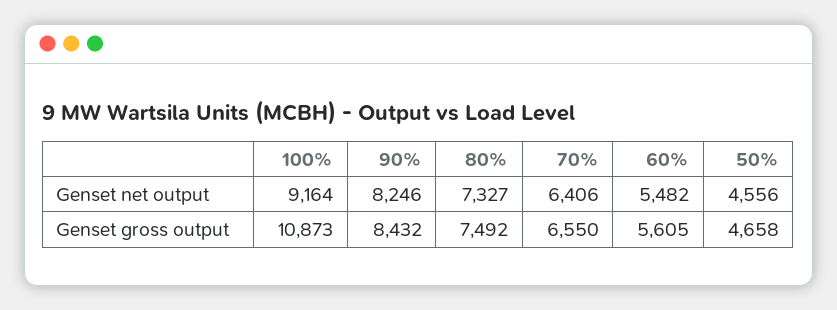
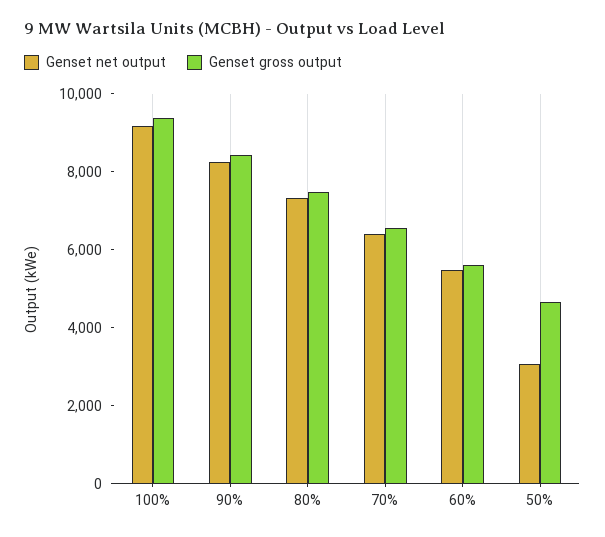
Genset net output, 50%: 4556 -> 3000
Genset gross output, 100%: 10873 -> 9500

